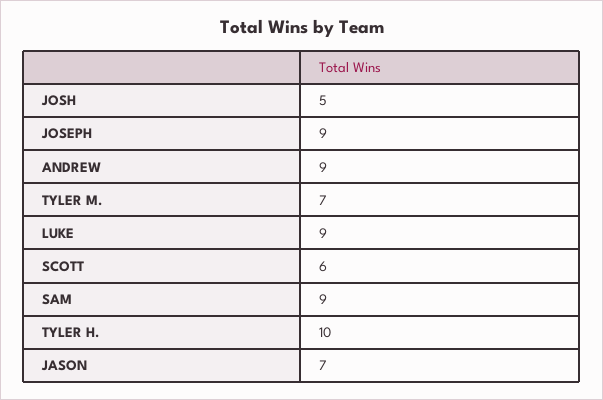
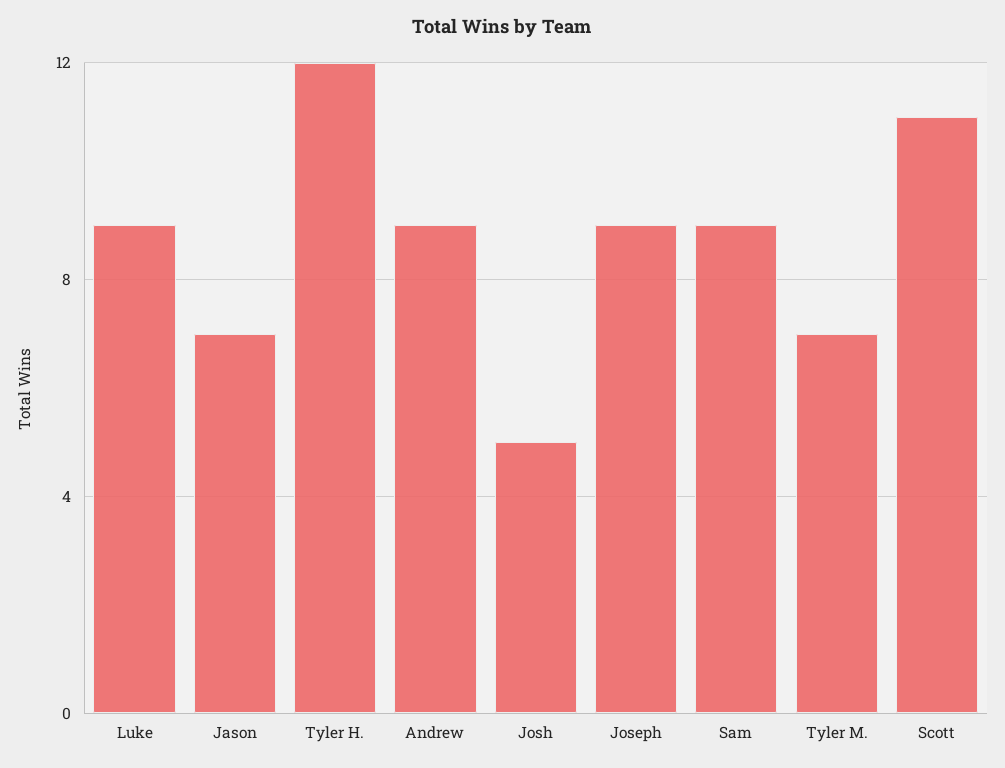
SCOTT: 6 -> 11
TYLER H.: 10 -> 12

